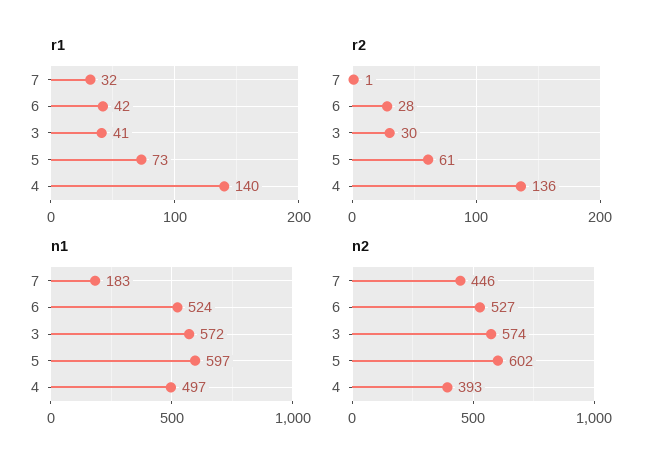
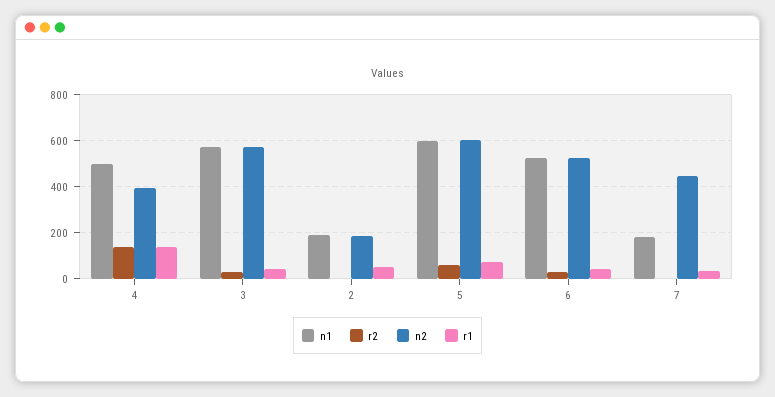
n1, 2: none -> 200
r2, 2: none -> 0
n2, 2: none -> 200
r1, 2: none -> 50

